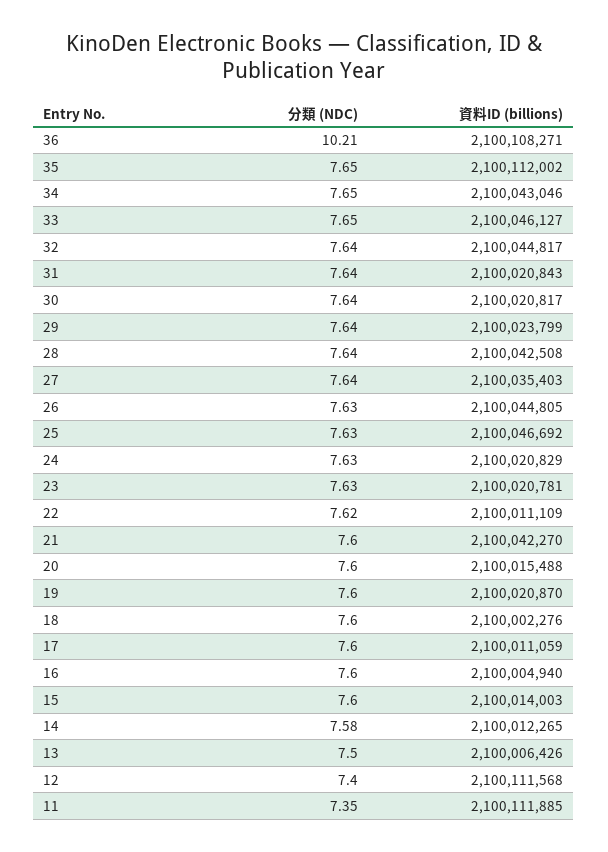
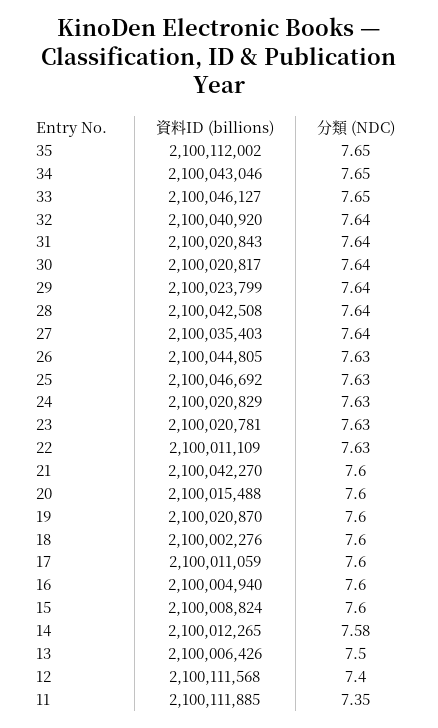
分類 (NDC), 36: 10.21 -> none
資料ID (billions), 36: 2100108271 -> none
資料ID (billions), 32: 2100044817 -> 2100040920
分類 (NDC), 22: 7.62 -> 7.63
資料ID (billions), 15: 2100014003 -> 2100008824

